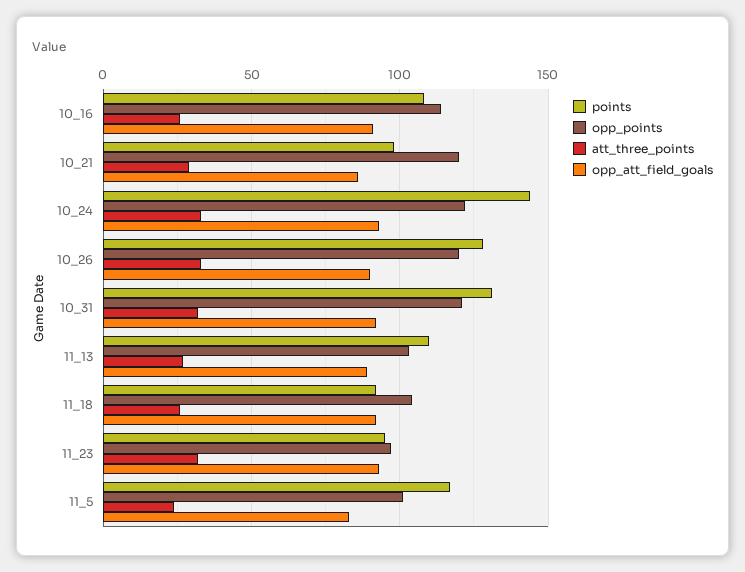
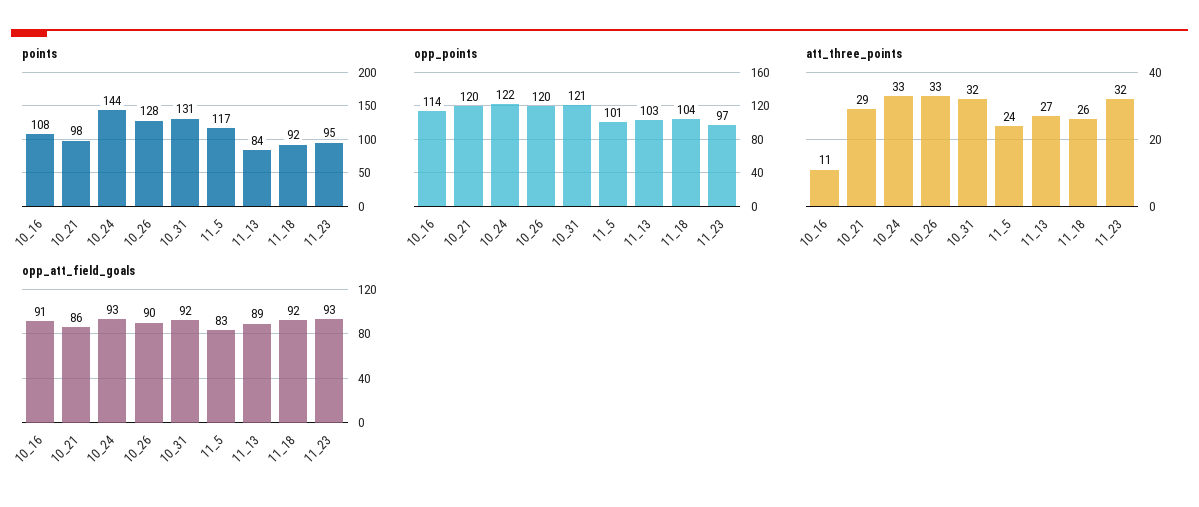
att_three_points, 10_16: 25 -> 11
points, 11_13: 110 -> 84

